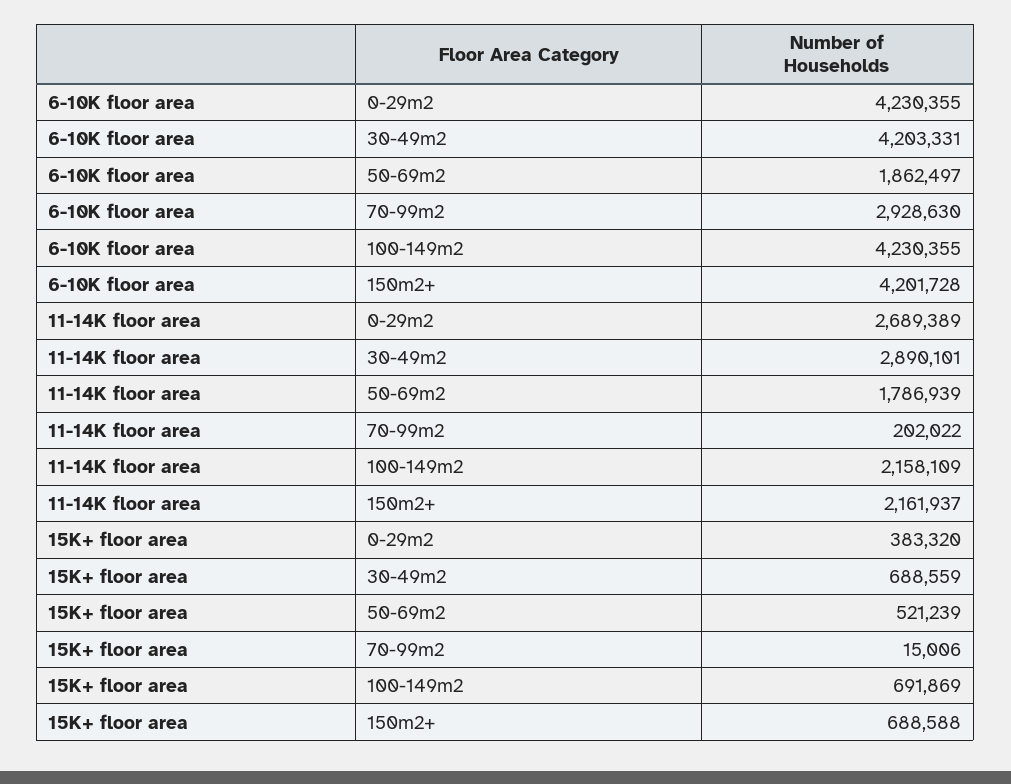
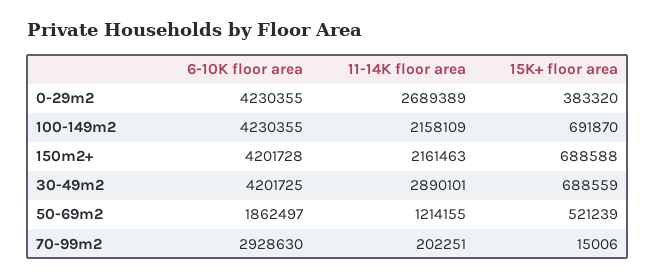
6-10K floor area, 30-49m2: 4203331 -> 4201725
11-14K floor area, 50-69m2: 1786939 -> 1214155
11-14K floor area, 70-99m2: 202022 -> 202251
11-14K floor area, 150m2+: 2161937 -> 2161463
15K+ floor area, 100-149m2: 691869 -> 691870

